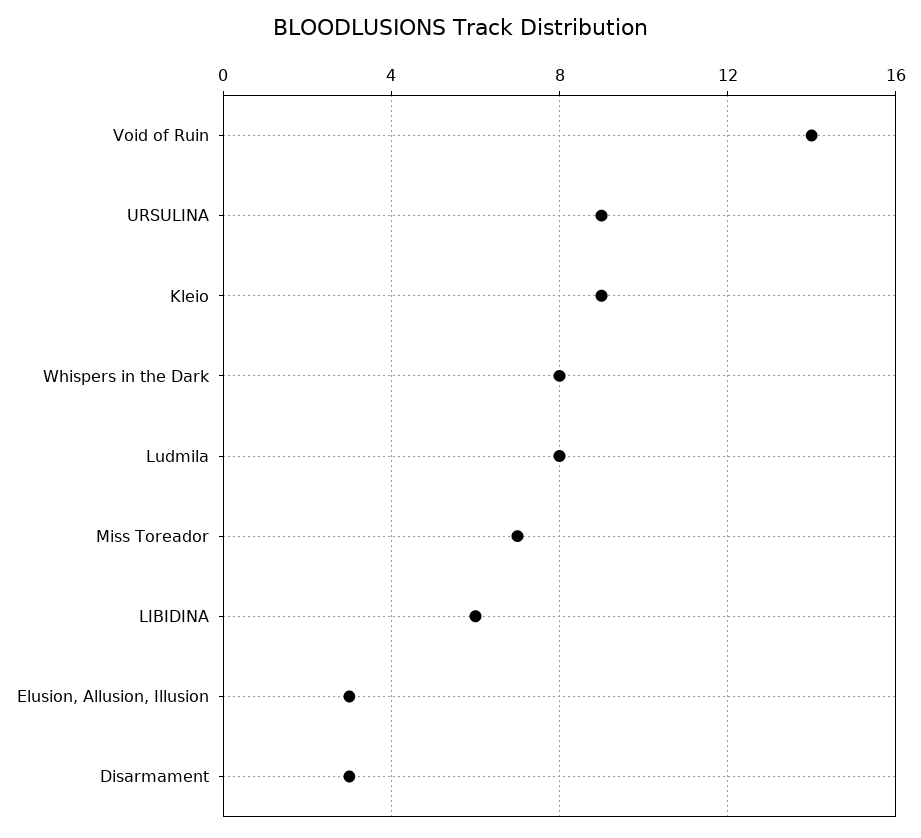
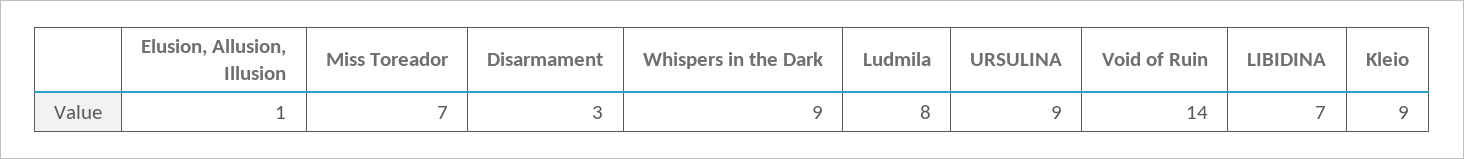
Whispers in the Dark: 8 -> 9
LIBIDINA: 6 -> 7
Elusion, Allusion, Illusion: 3 -> 1

